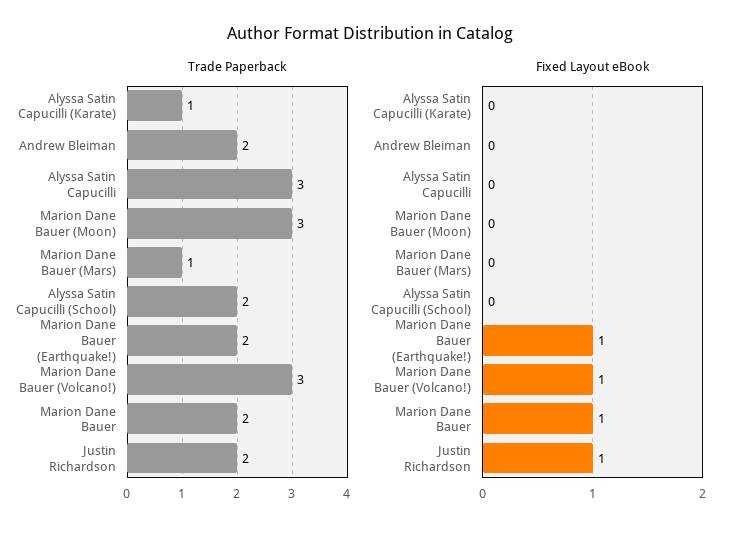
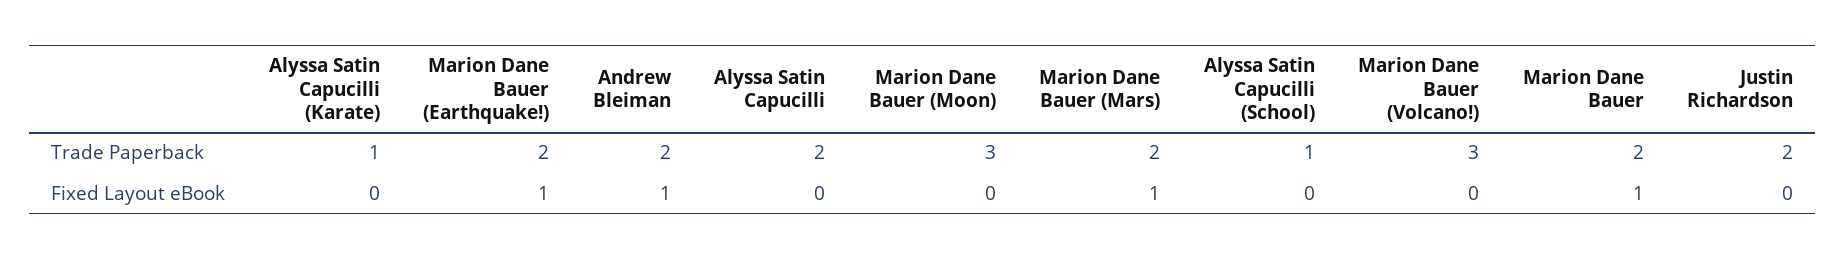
Trade Paperback, Alyssa Satin Capucilli: 3 -> 2
Trade Paperback, Marion Dane Bauer (Mars): 1 -> 2
Trade Paperback, Alyssa Satin Capucilli (School): 2 -> 1
Fixed Layout eBook, Andrew Bleiman: 0 -> 1
Fixed Layout eBook, Marion Dane Bauer (Mars): 0 -> 1
Fixed Layout eBook, Marion Dane Bauer (Volcano!): 1 -> 0
Fixed Layout eBook, Justin Richardson: 1 -> 0

